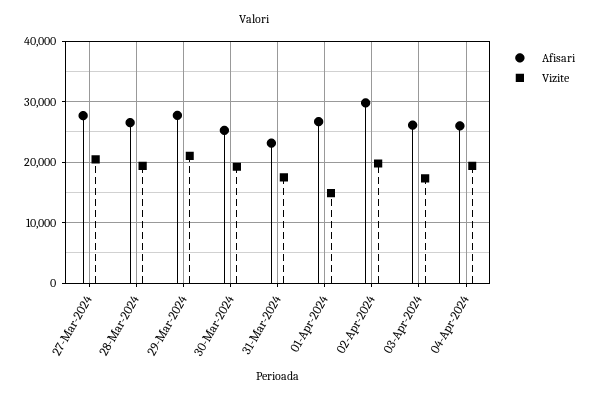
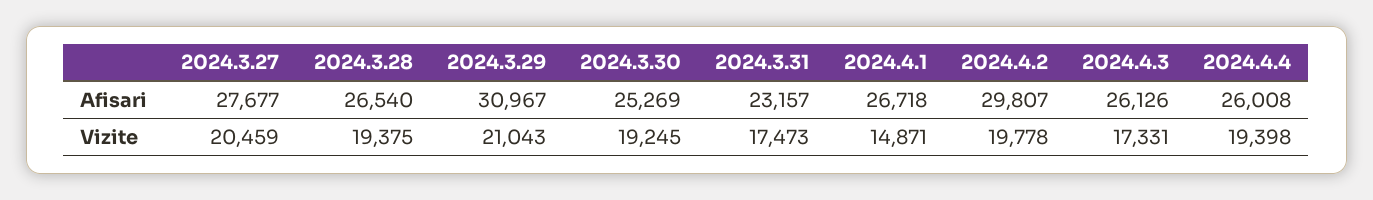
Afisari, 29-Mar-2024: 28000 -> 30967

